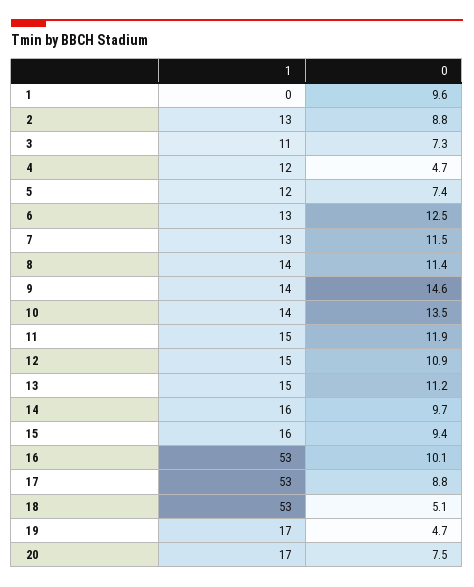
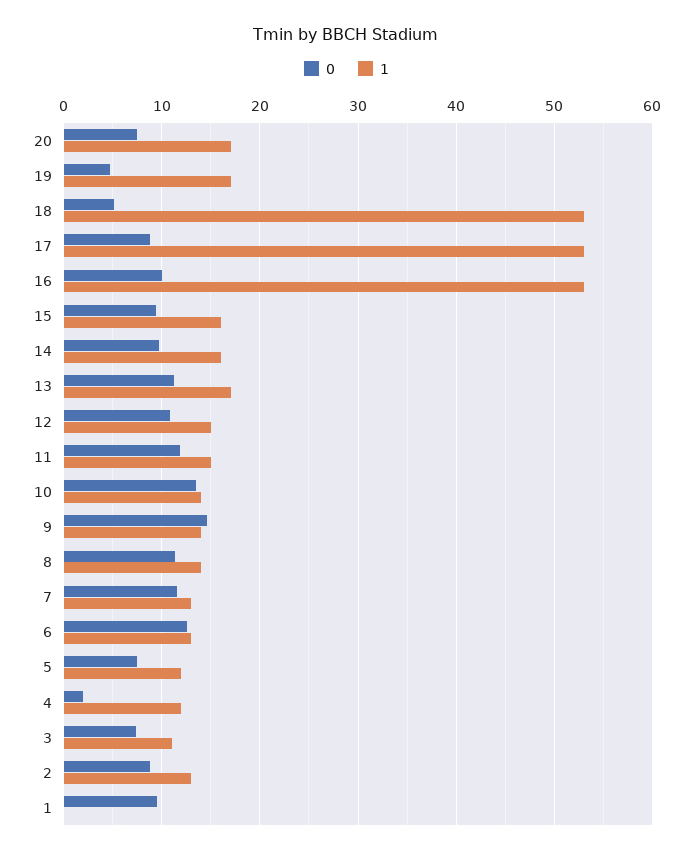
0, 4: 4.7 -> 2
1, 13: 15 -> 17

